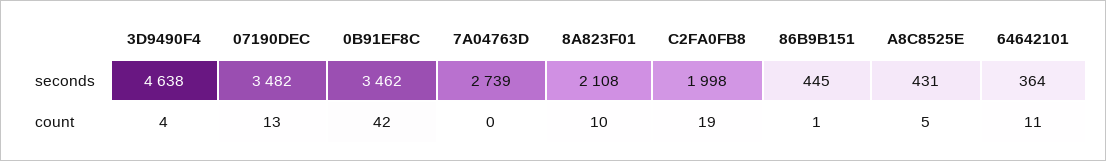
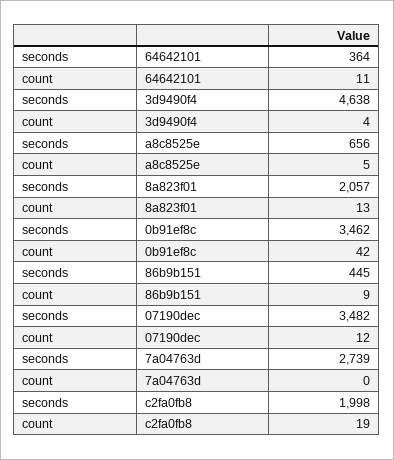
8A823F01, seconds: 2108 -> 2057
A8C8525E, seconds: 431 -> 656
07190DEC, count: 13 -> 12
8A823F01, count: 10 -> 13
86B9B151, count: 1 -> 9

